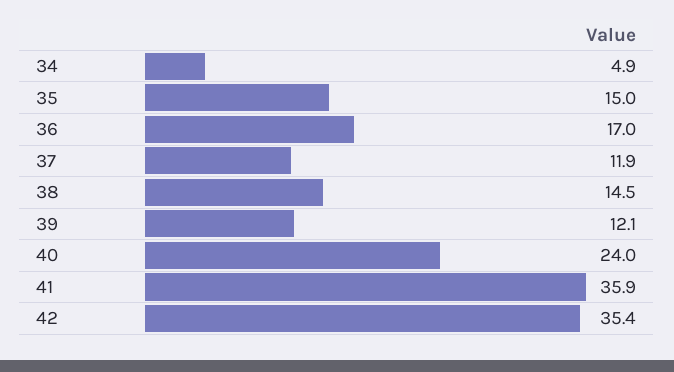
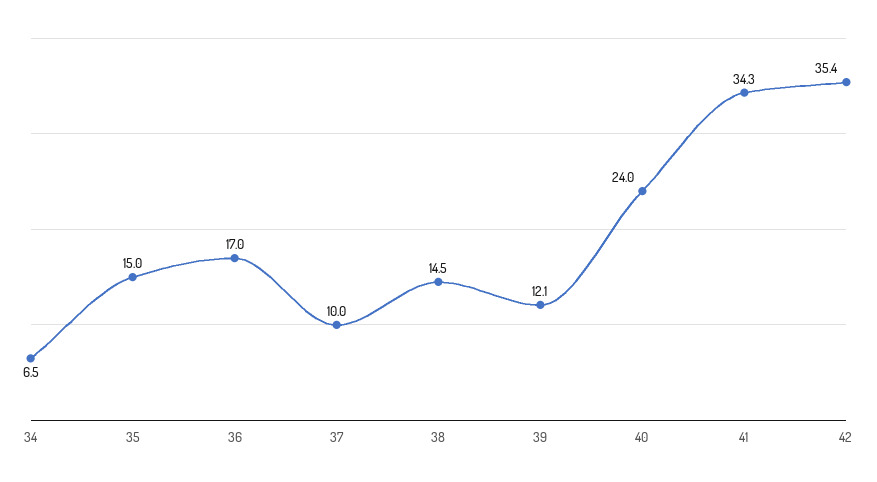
34: 4.9 -> 6.5
37: 11.9 -> 10
41: 35.9 -> 34.3

